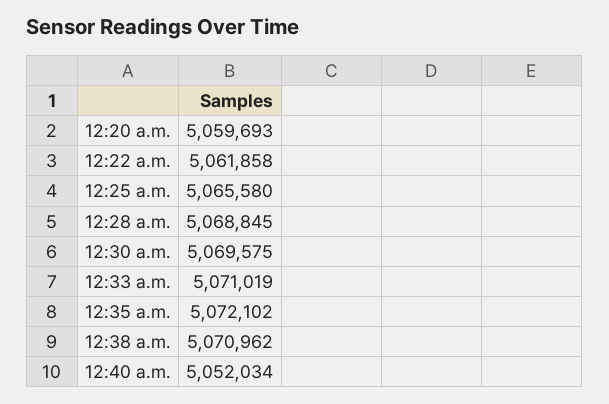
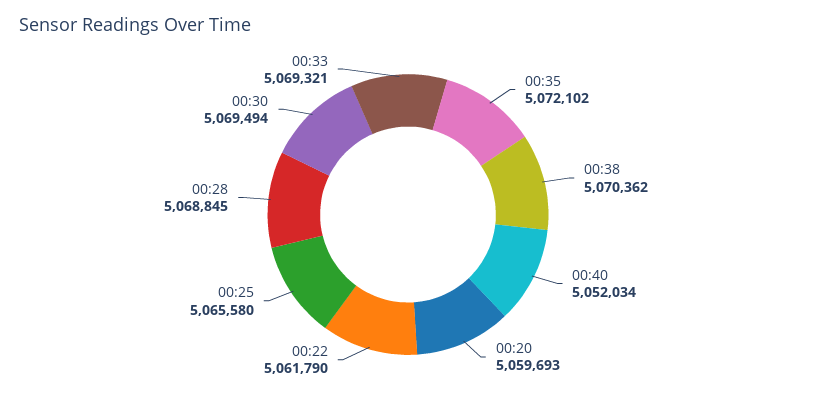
12:22 a.m.: 5061858 -> 5061790
12:30 a.m.: 5069575 -> 5069494
12:33 a.m.: 5071019 -> 5069321
12:38 a.m.: 5070962 -> 5070362

